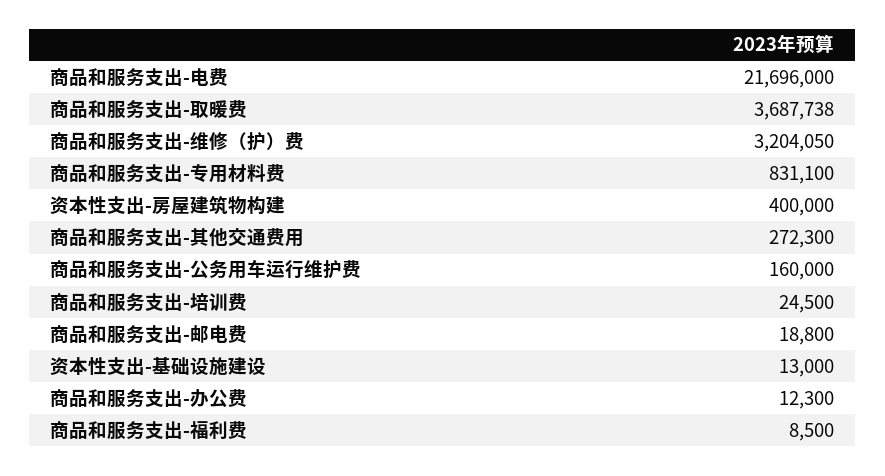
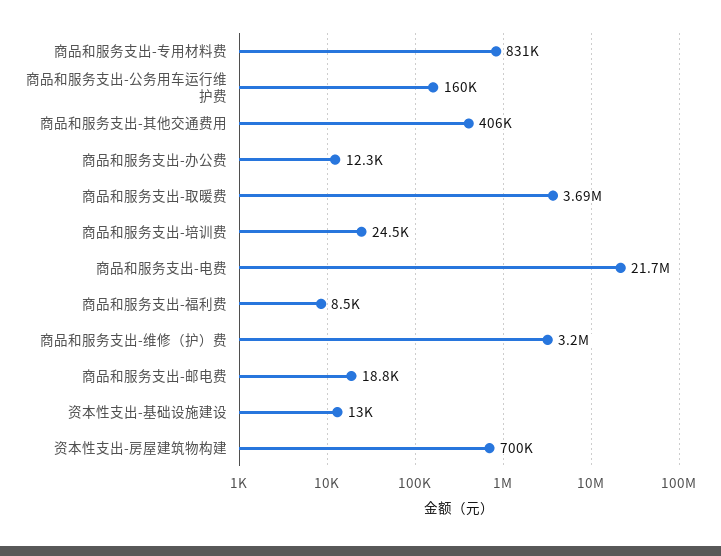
资本性支出-房屋建筑物构建: 400000 -> 700000
商品和服务支出-其他交通费用: 272300 -> 406000

